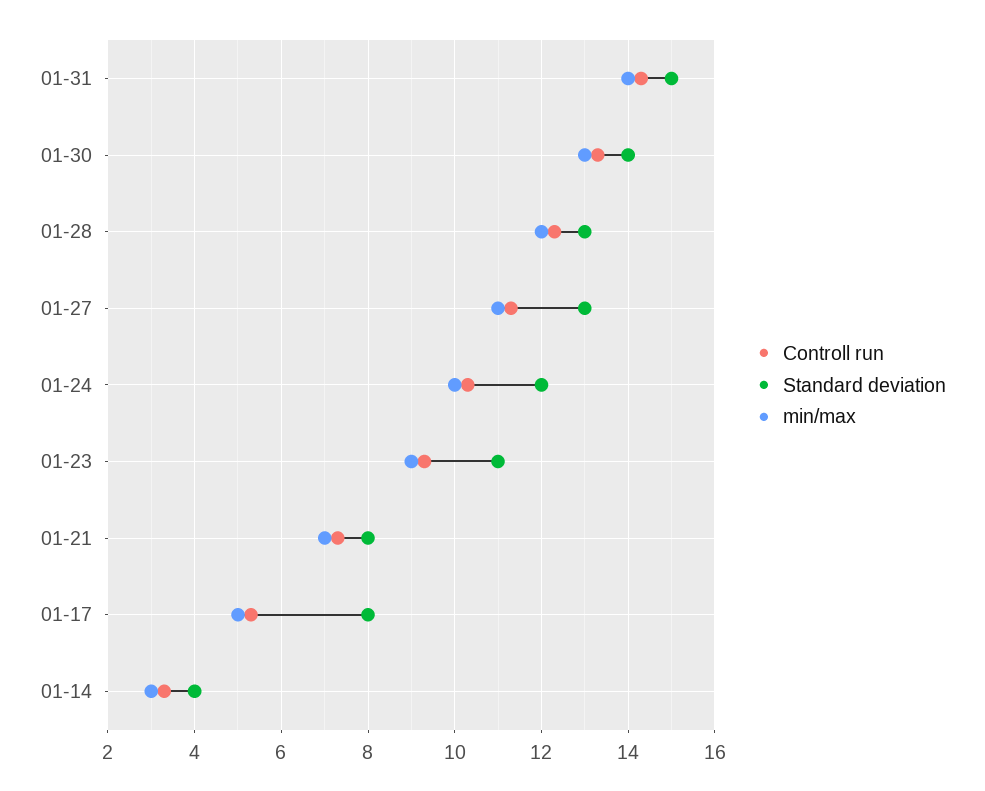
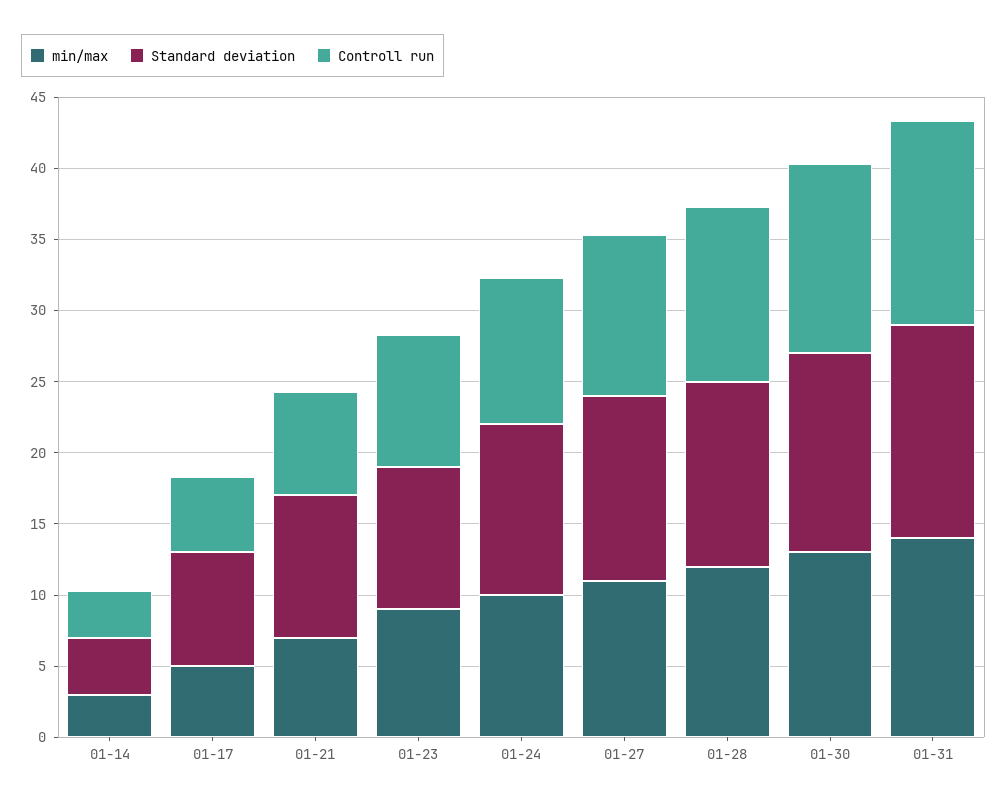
Standard deviation, 01-23: 11 -> 10
Standard deviation, 01-21: 8 -> 10

